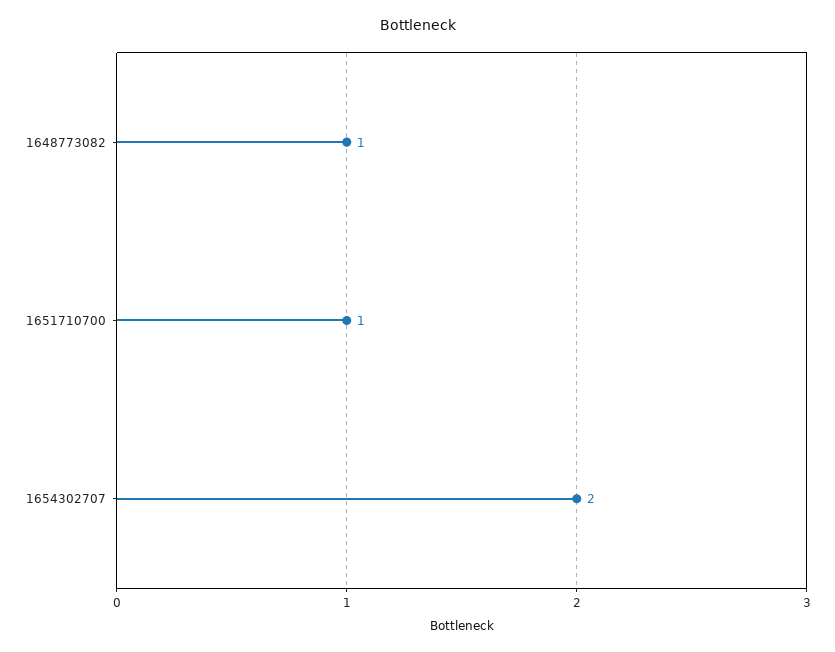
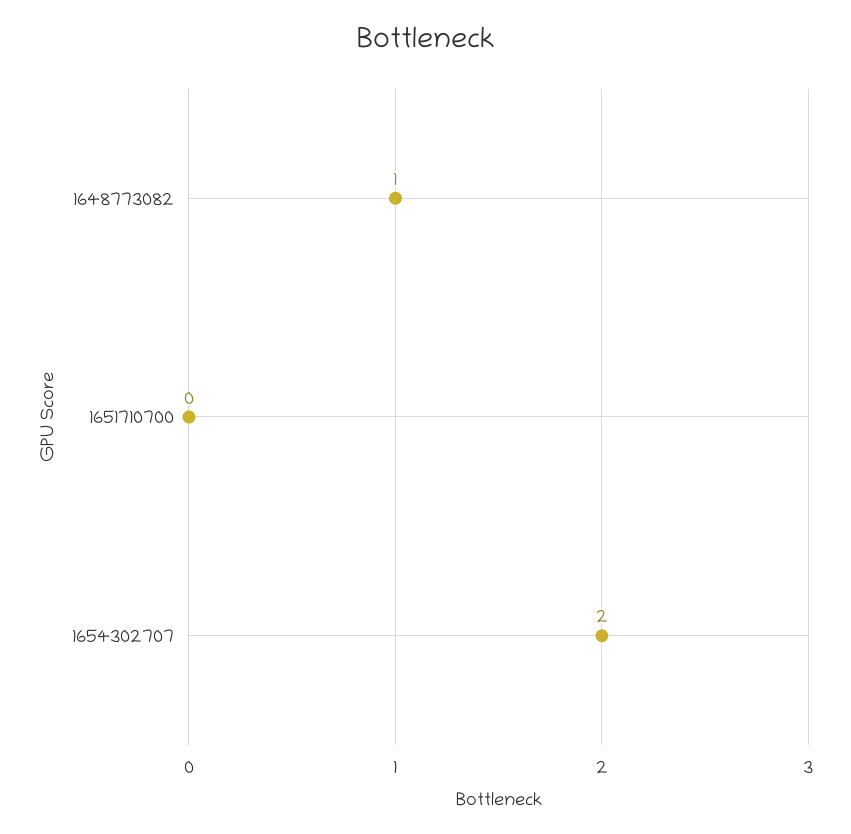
1651710700: 1 -> 0

